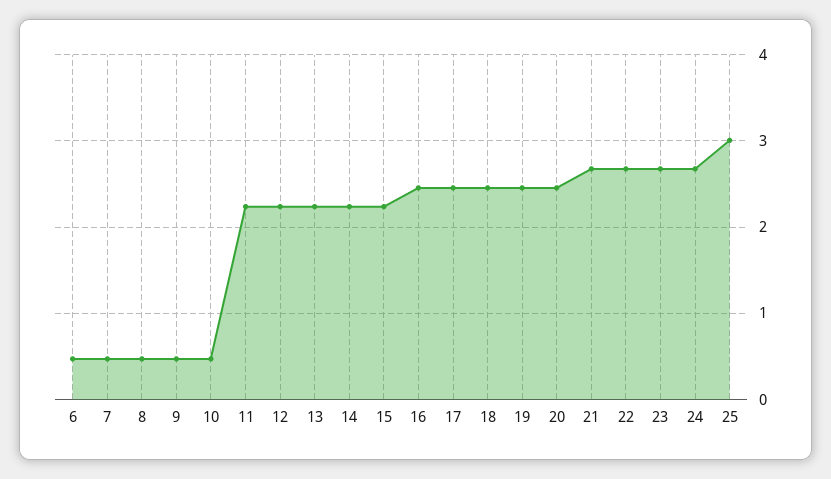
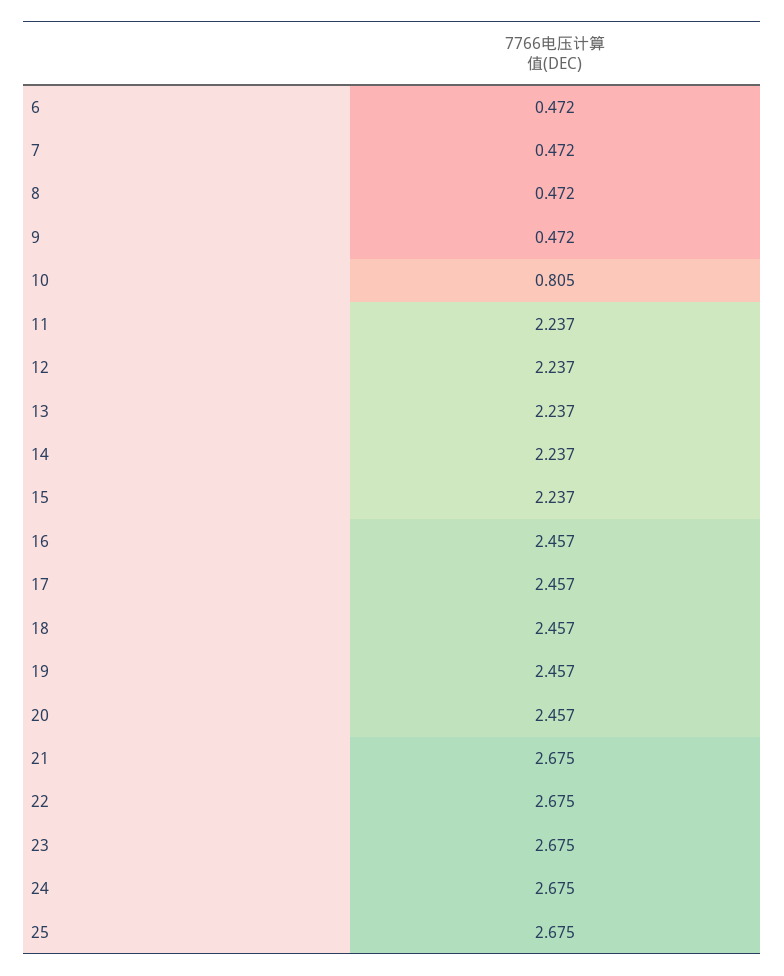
10: 0.5 -> 0.805
25: 3 -> 2.675

